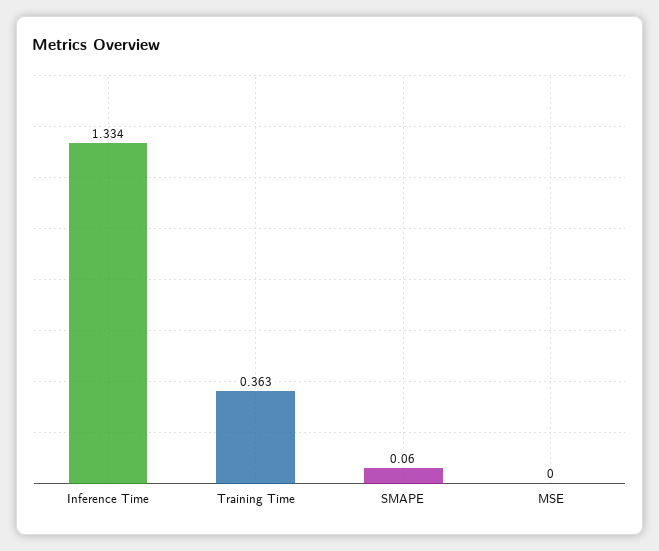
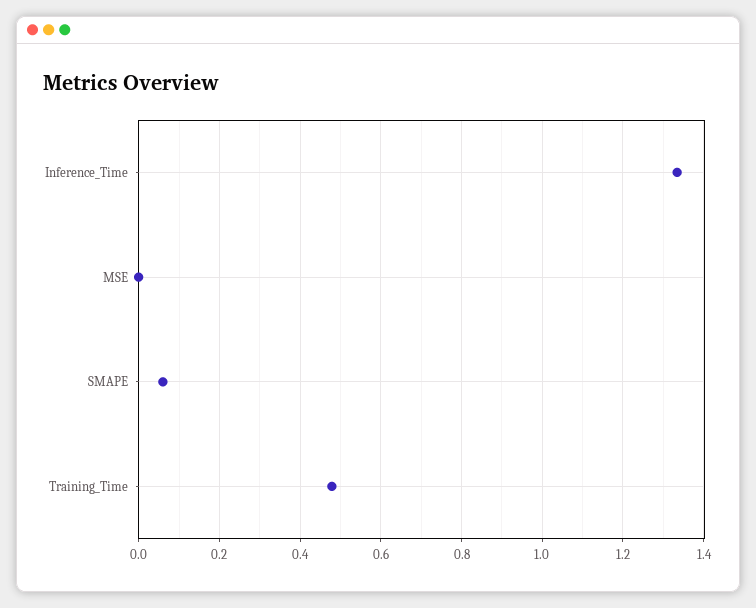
Training Time: 0.363 -> 0.48

